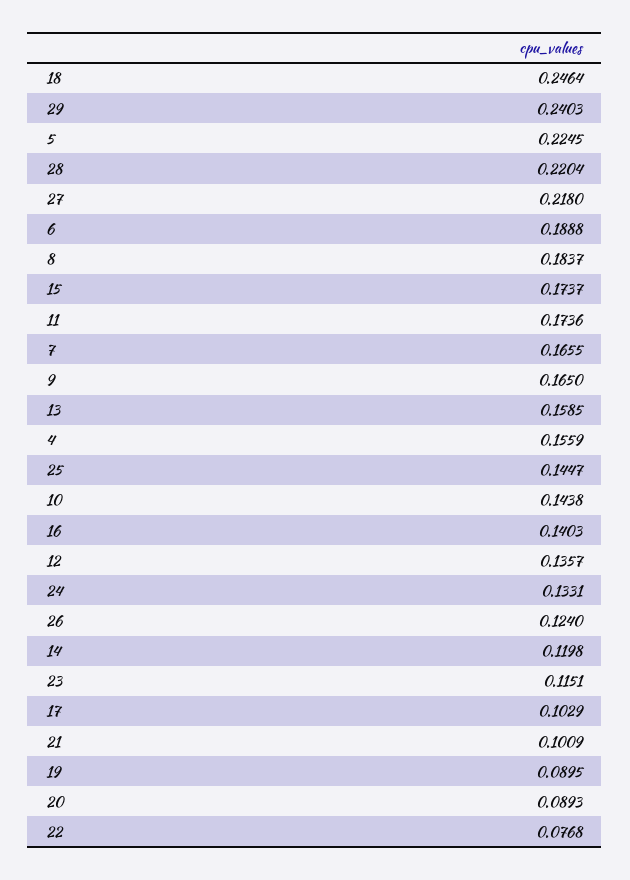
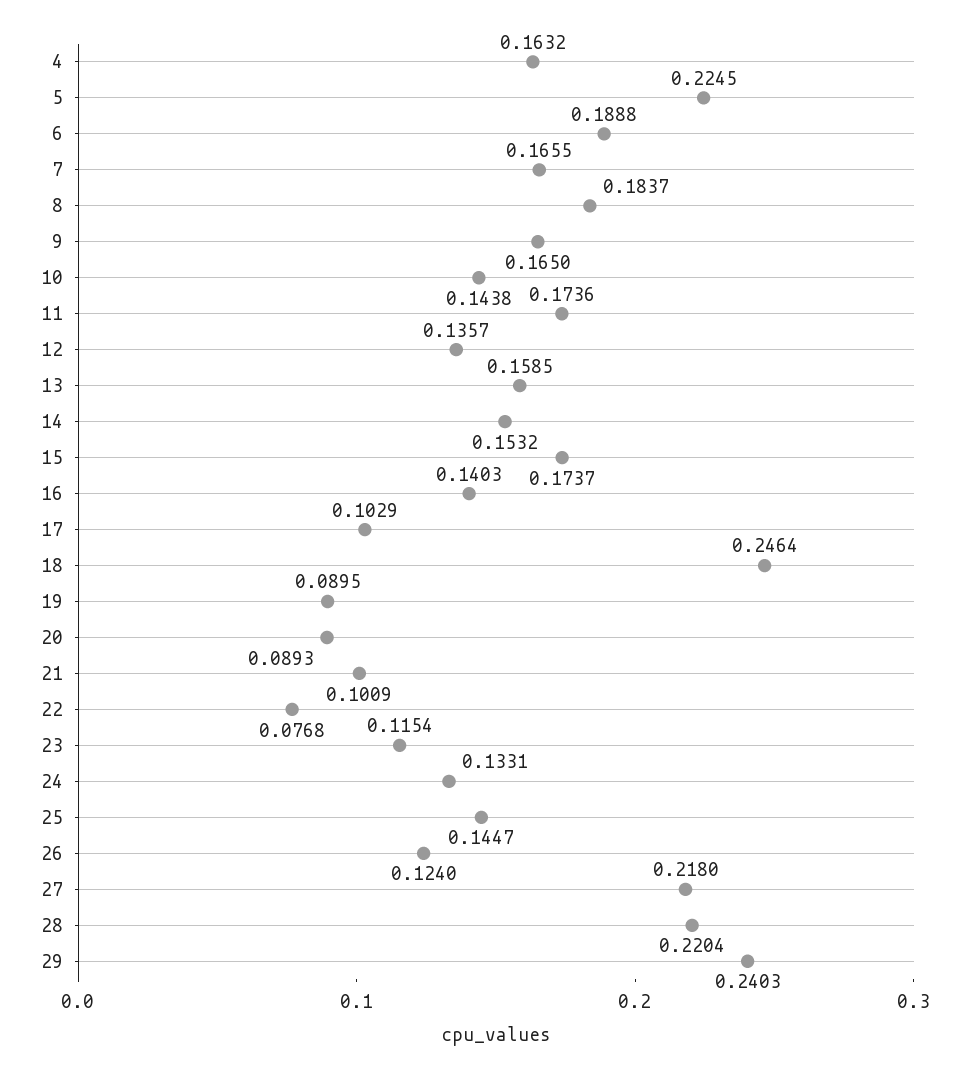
4: 0.1559 -> 0.1632
14: 0.1198 -> 0.1532
23: 0.1151 -> 0.1154

